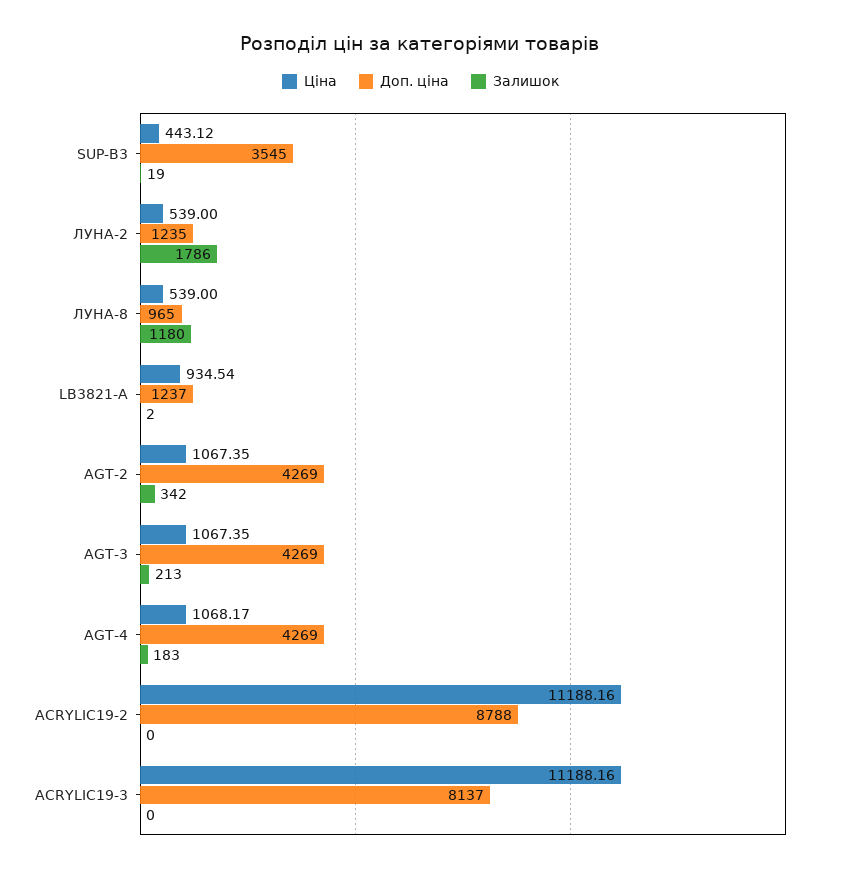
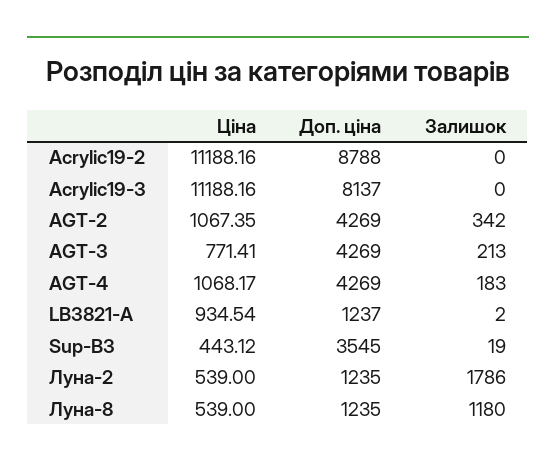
Доп. ціна, ЛУНА-8: 965 -> 1235
Ціна, AGT-3: 1067.35 -> 771.41

